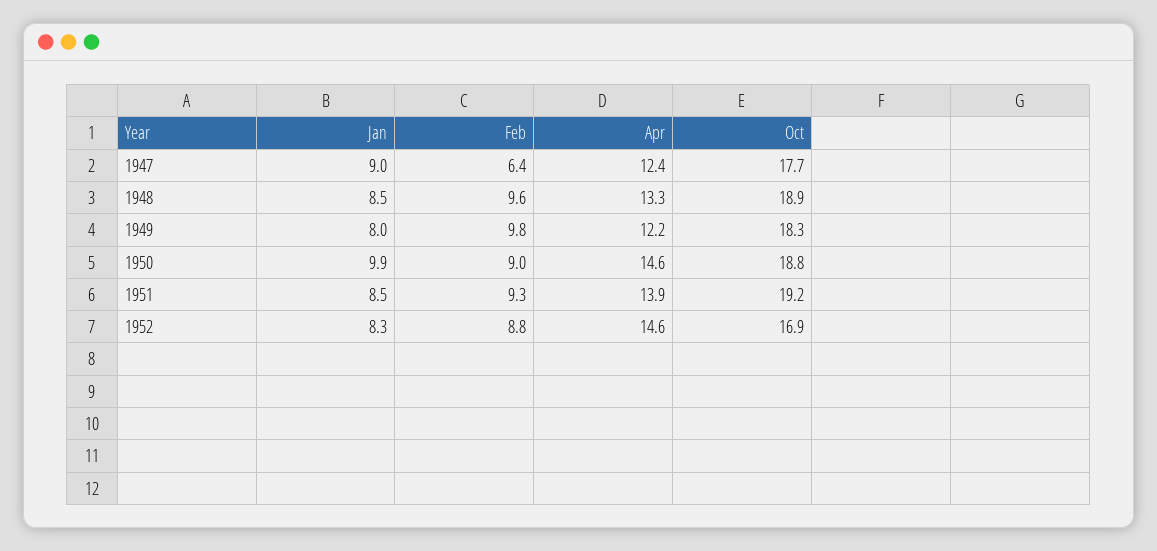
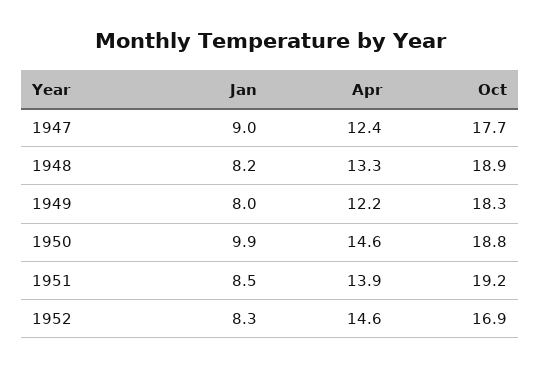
Feb, 1947: 6.4 -> none
Jan, 1948: 8.5 -> 8.2
Feb, 1948: 9.6 -> none
Feb, 1949: 9.8 -> none
Feb, 1950: 9 -> none
Feb, 1951: 9.3 -> none
Feb, 1952: 8.8 -> none

